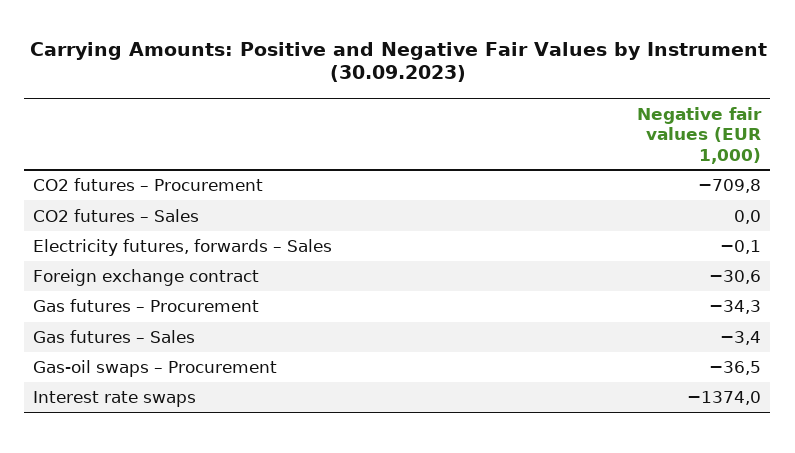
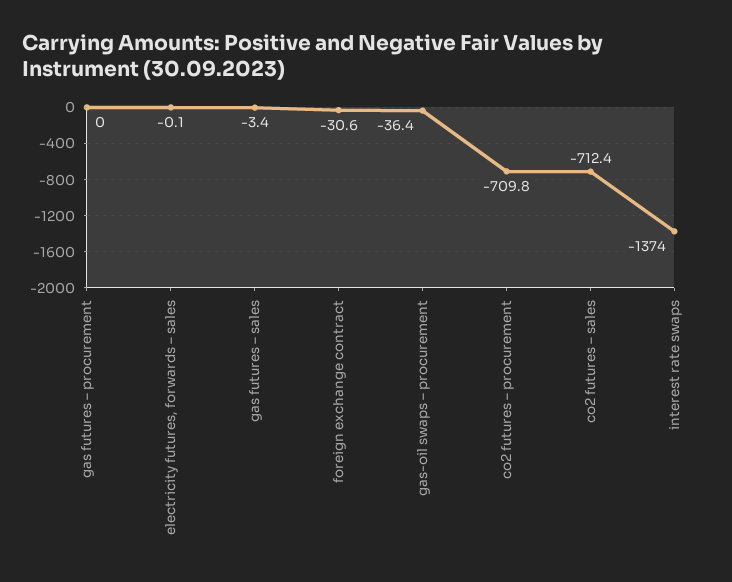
CO2 futures – Sales: 0 -> -712.4
Gas futures – Procurement: -34.3 -> 0
Gas-oil swaps – Procurement: -36.5 -> -36.4

